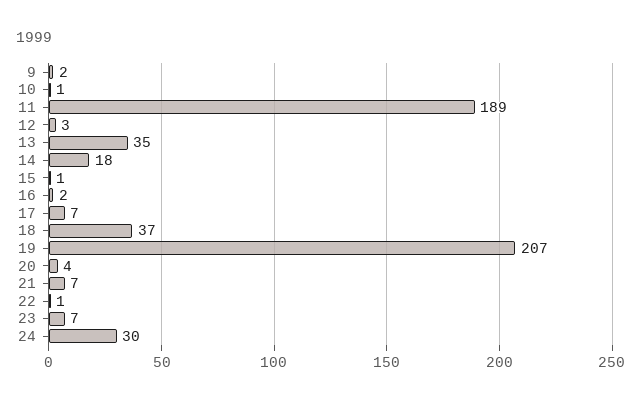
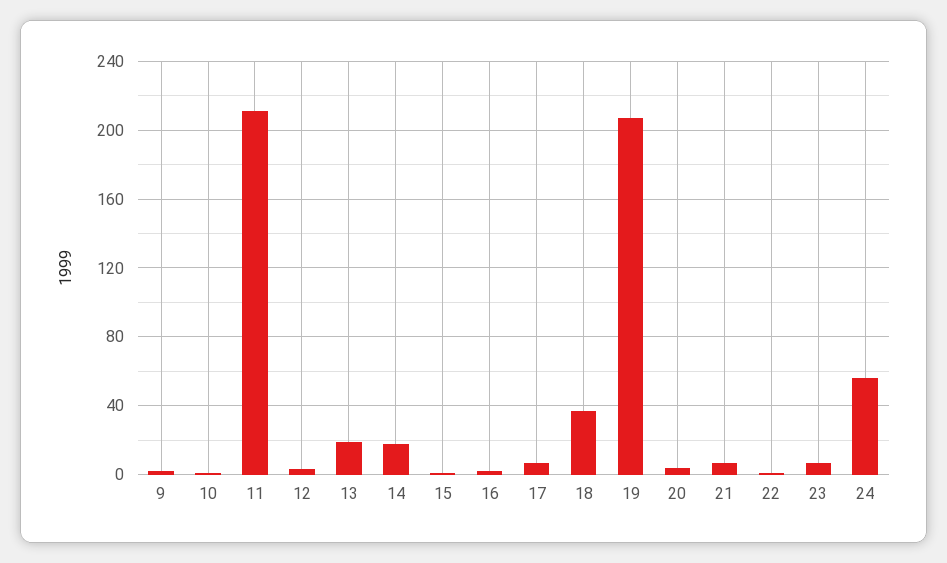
11: 189 -> 210
13: 35 -> 20
24: 30 -> 55

